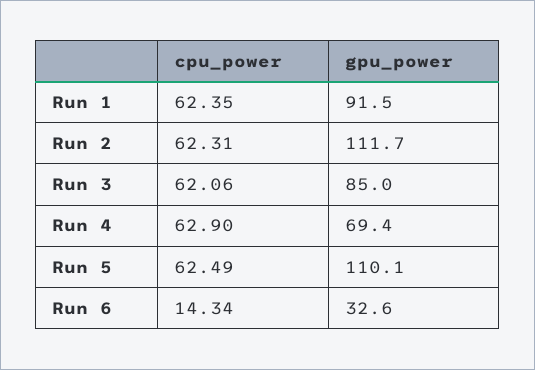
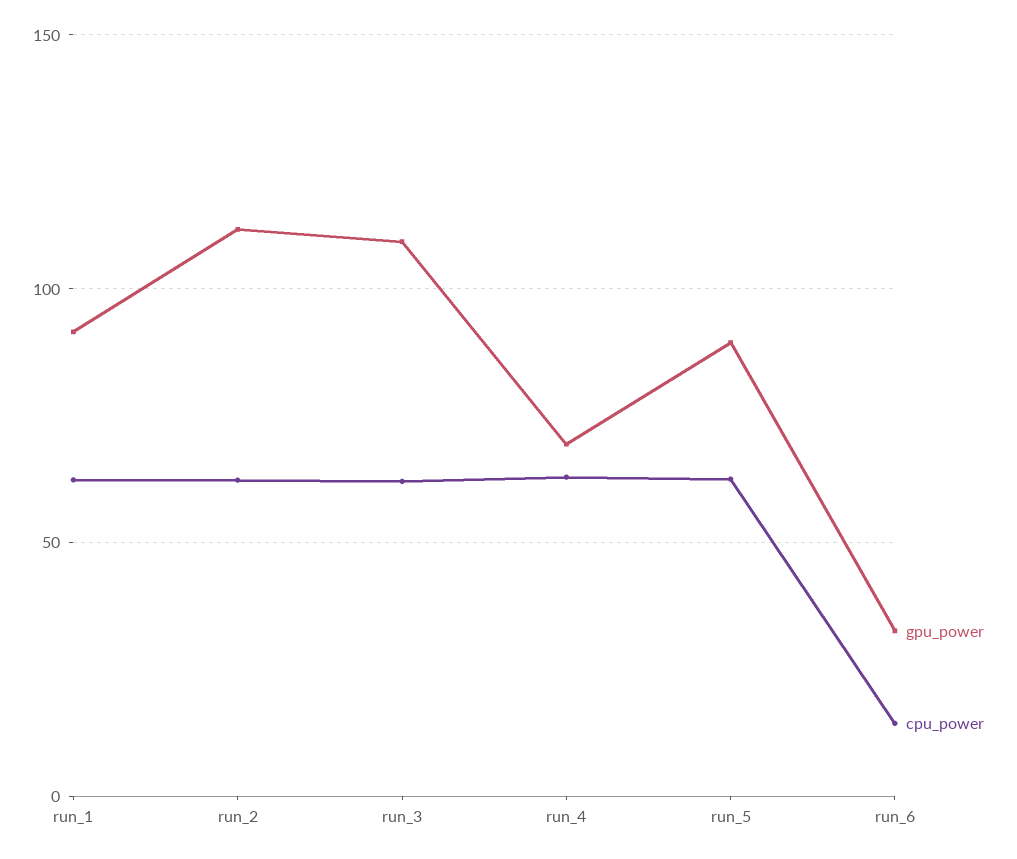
gpu_power, Run 3: 85 -> 110
gpu_power, Run 5: 110.1 -> 90

